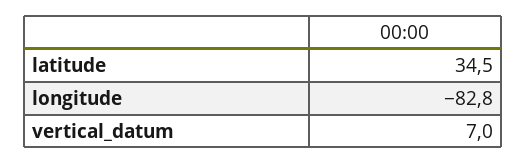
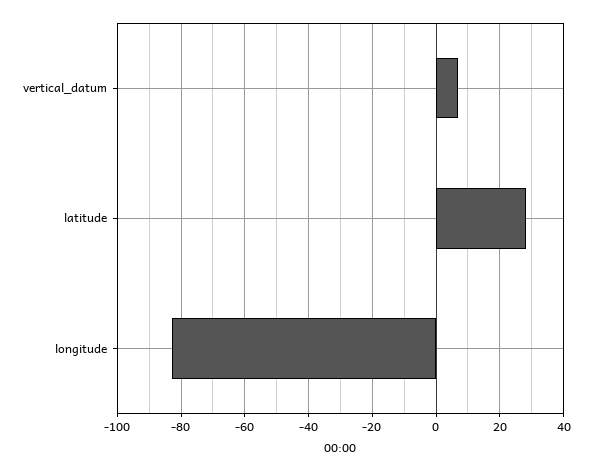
latitude: 34.5 -> 28

